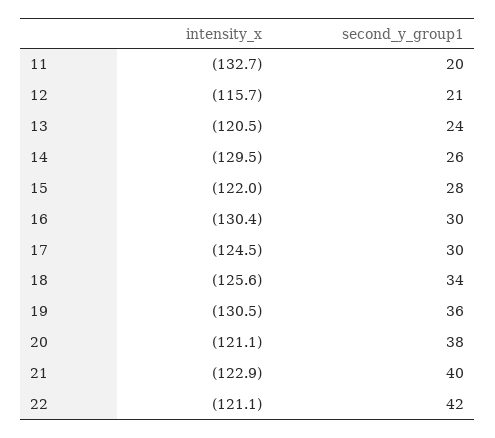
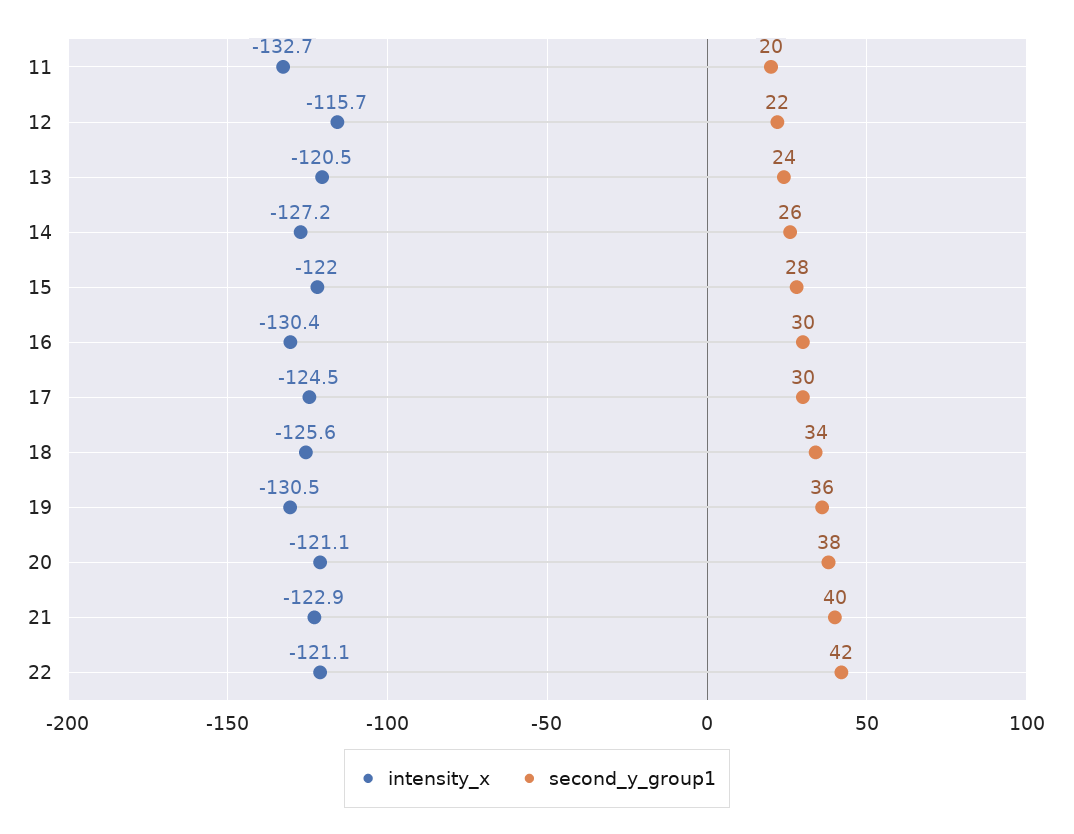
second_y_group1, 12: 21 -> 22
intensity_x, 14: -129.5 -> -127.2

